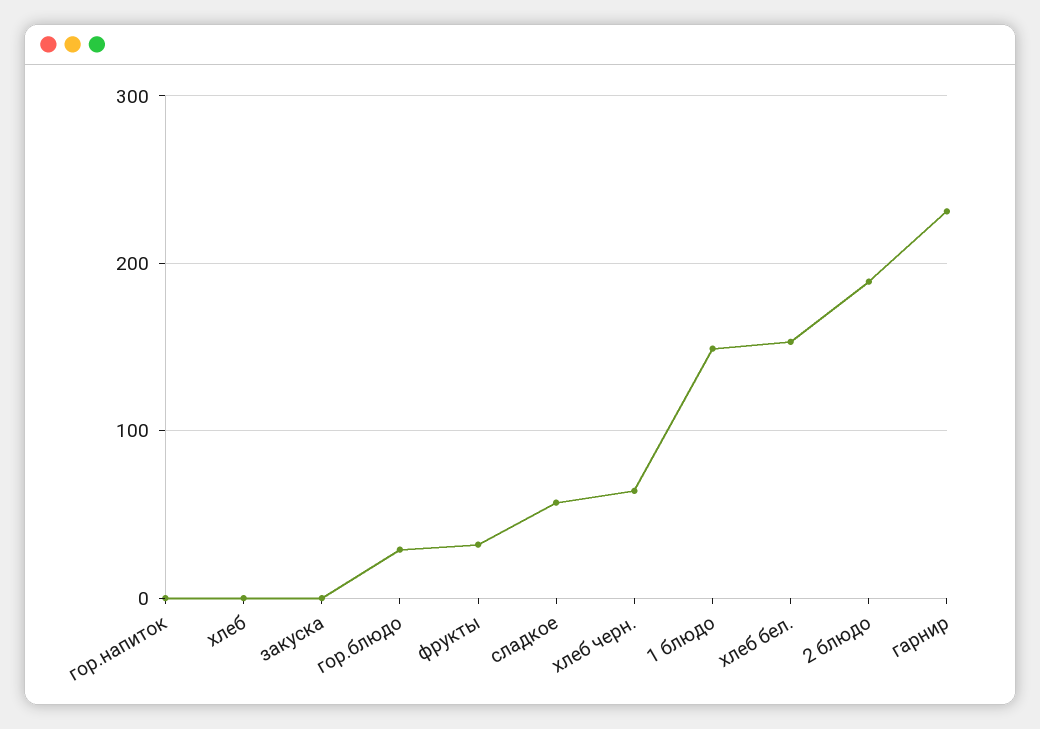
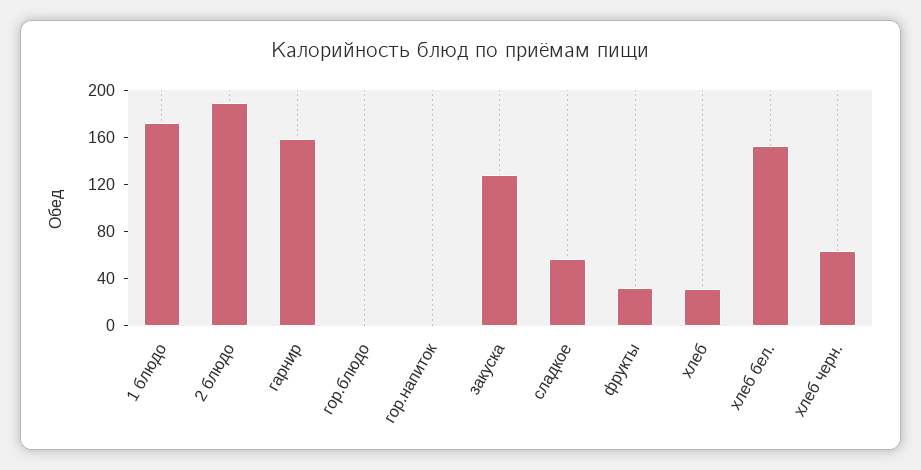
хлеб: 0 -> 30
закуска: 0 -> 130
гор.блюдо: 30 -> 0
1 блюдо: 150 -> 170
гарнир: 230 -> 160

